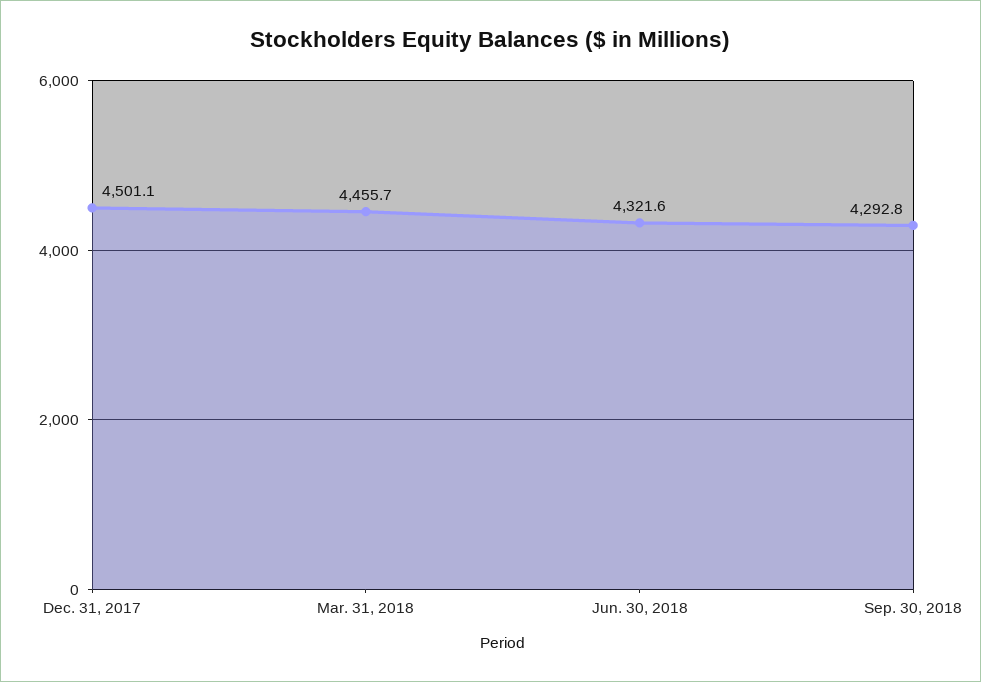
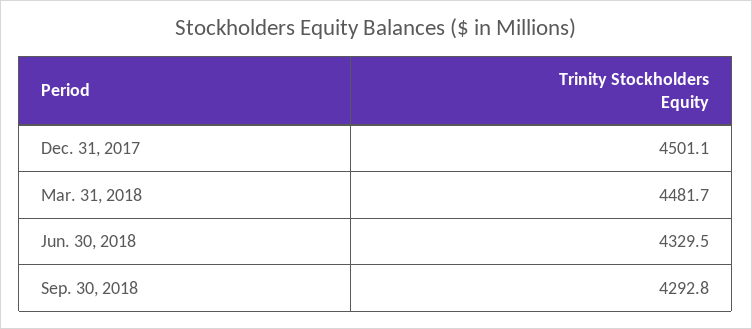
Mar. 31, 2018: 4455.7 -> 4481.7
Jun. 30, 2018: 4321.6 -> 4329.5

